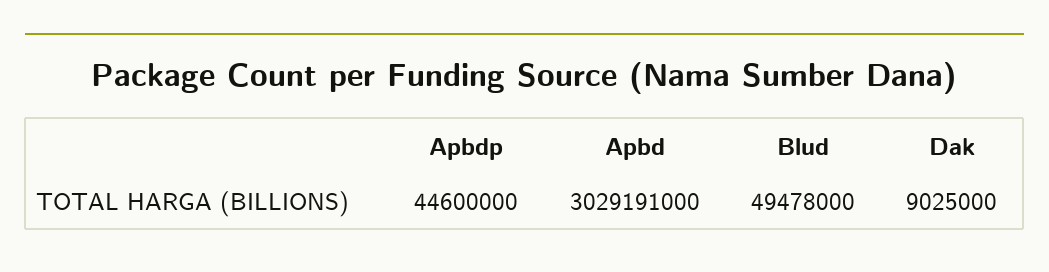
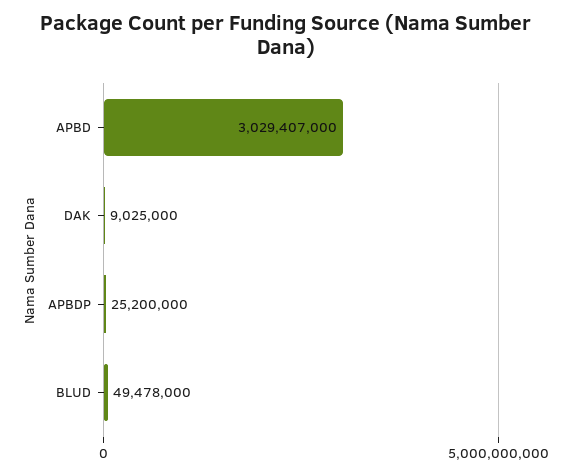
Apbdp: 44600000 -> 25200000
Apbd: 3029191000 -> 3029407000

